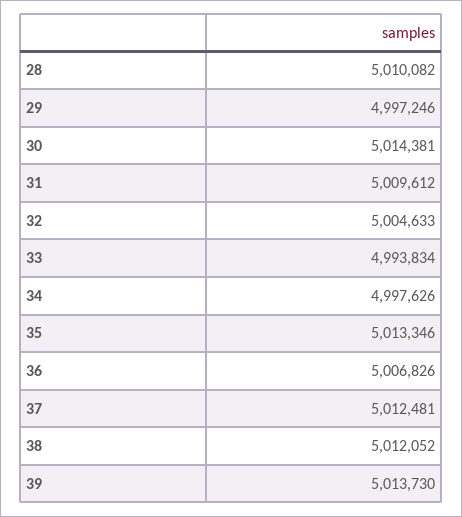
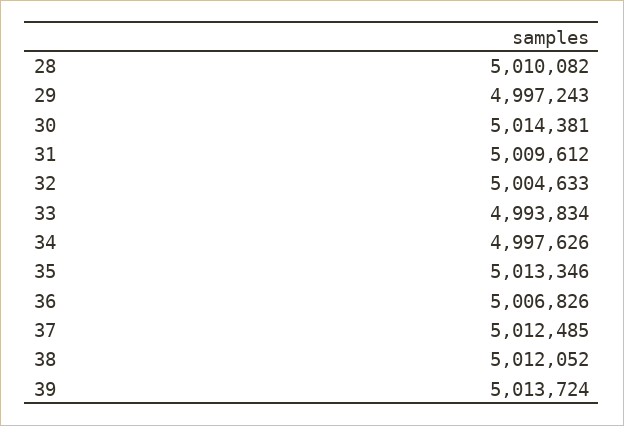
29: 4997246 -> 4997243
37: 5012481 -> 5012485
39: 5013730 -> 5013724

